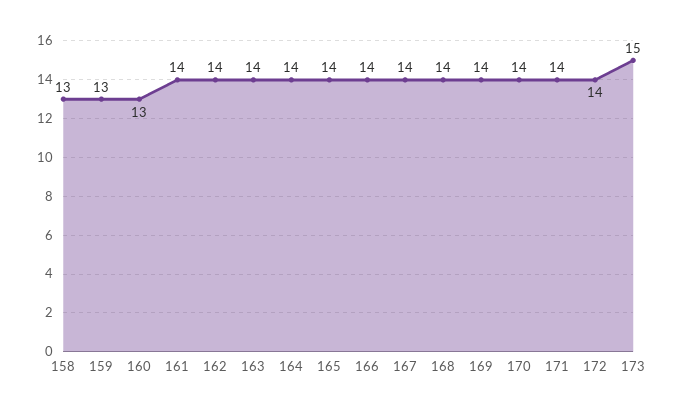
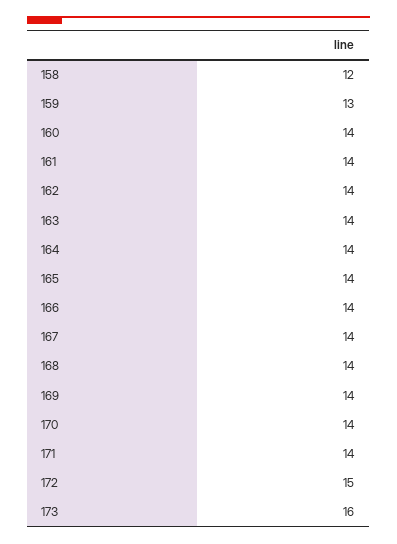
158: 13 -> 12
160: 13 -> 14
172: 14 -> 15
173: 15 -> 16

